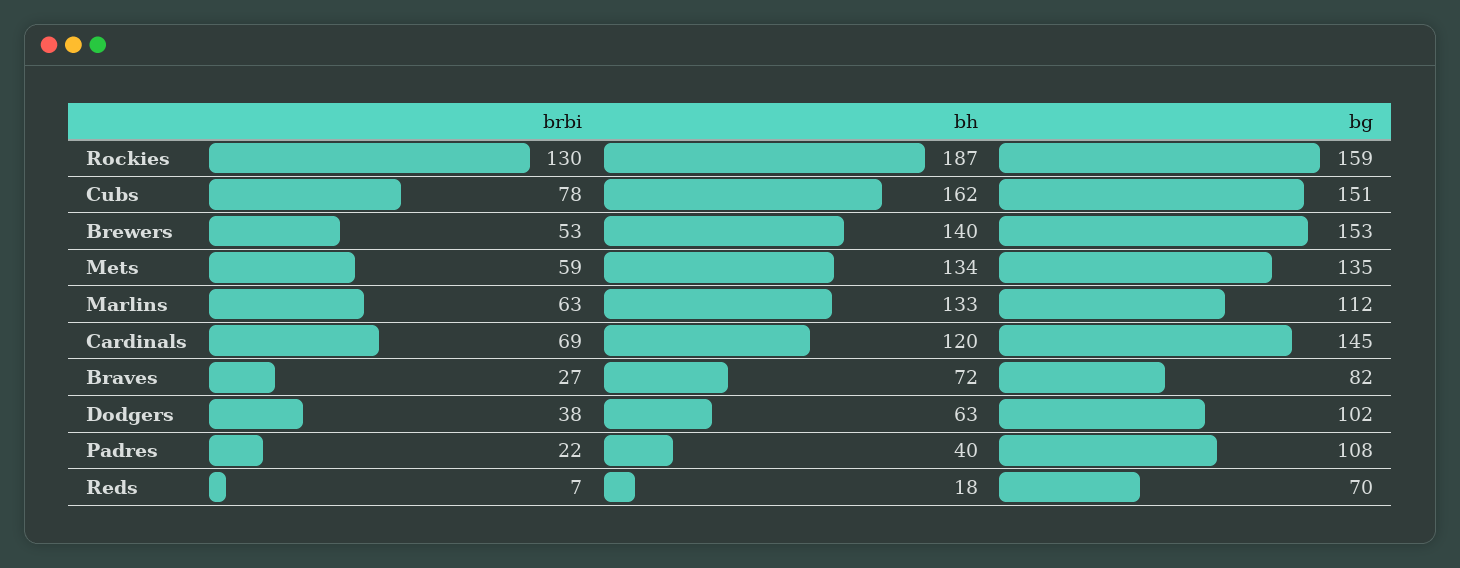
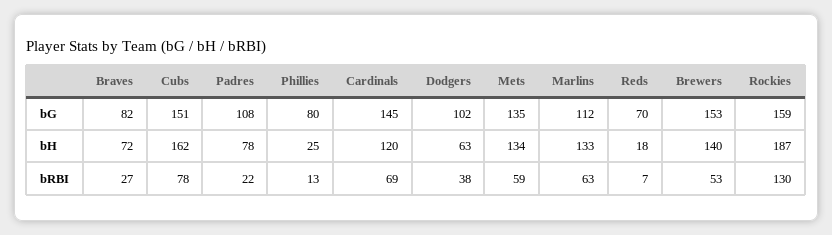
bh, Padres: 40 -> 78
bg, Phillies: none -> 80
bh, Phillies: none -> 25
brbi, Phillies: none -> 13

